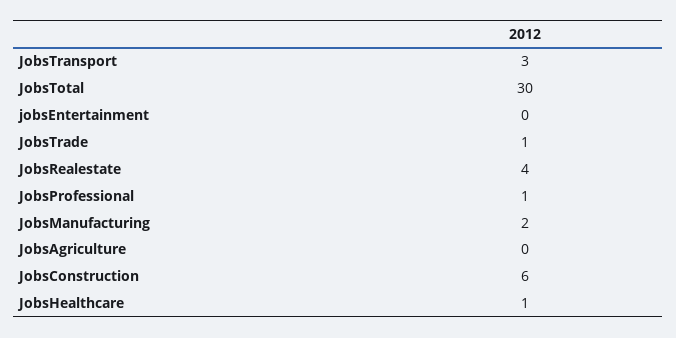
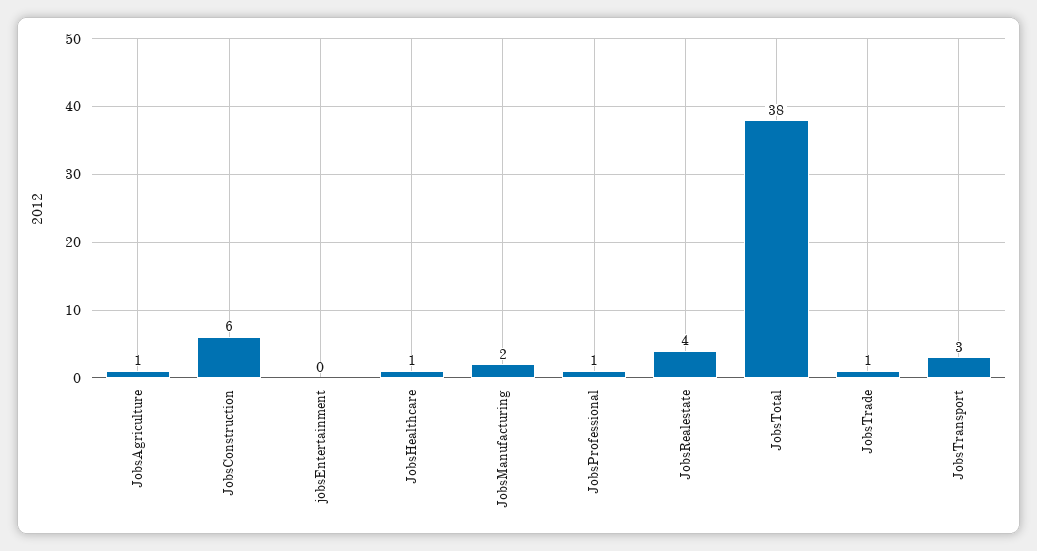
JobsTotal: 30 -> 38
JobsAgriculture: 0 -> 1

